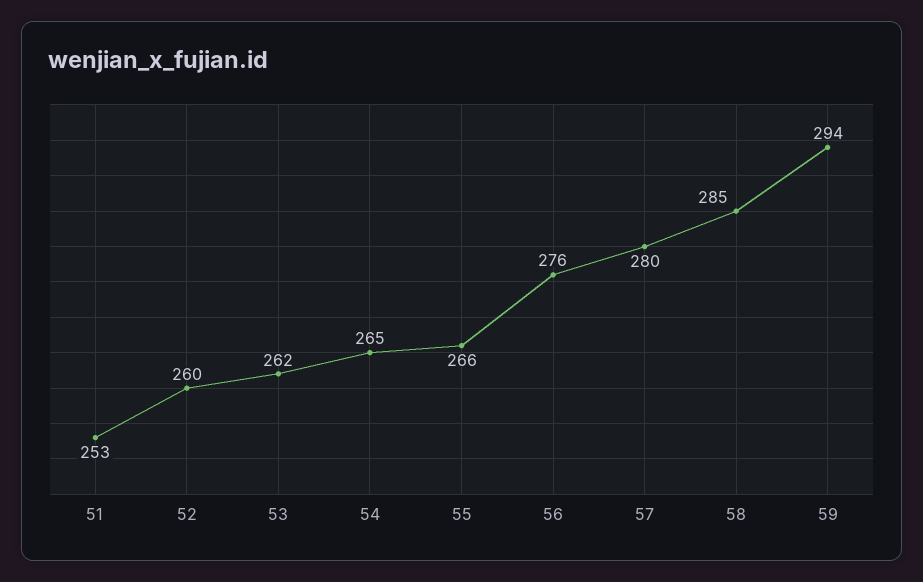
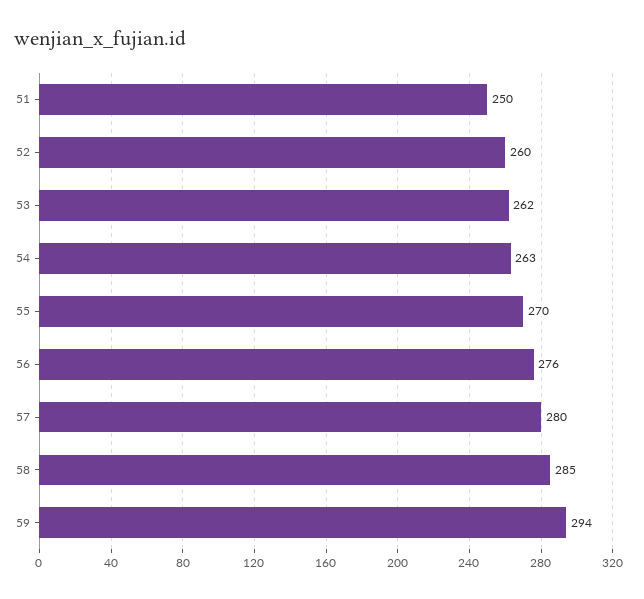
51: 253 -> 250
54: 265 -> 263
55: 266 -> 270

